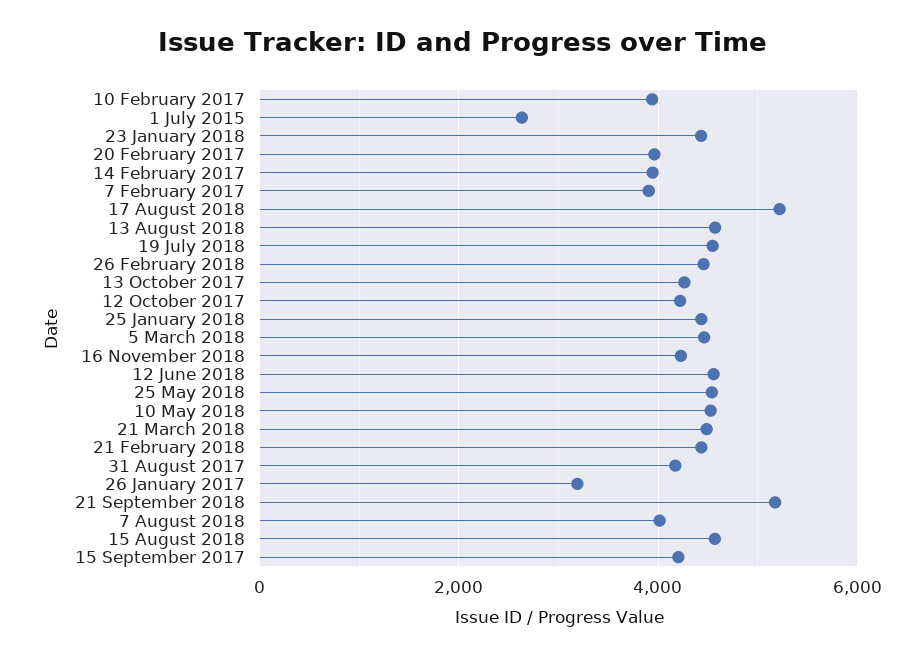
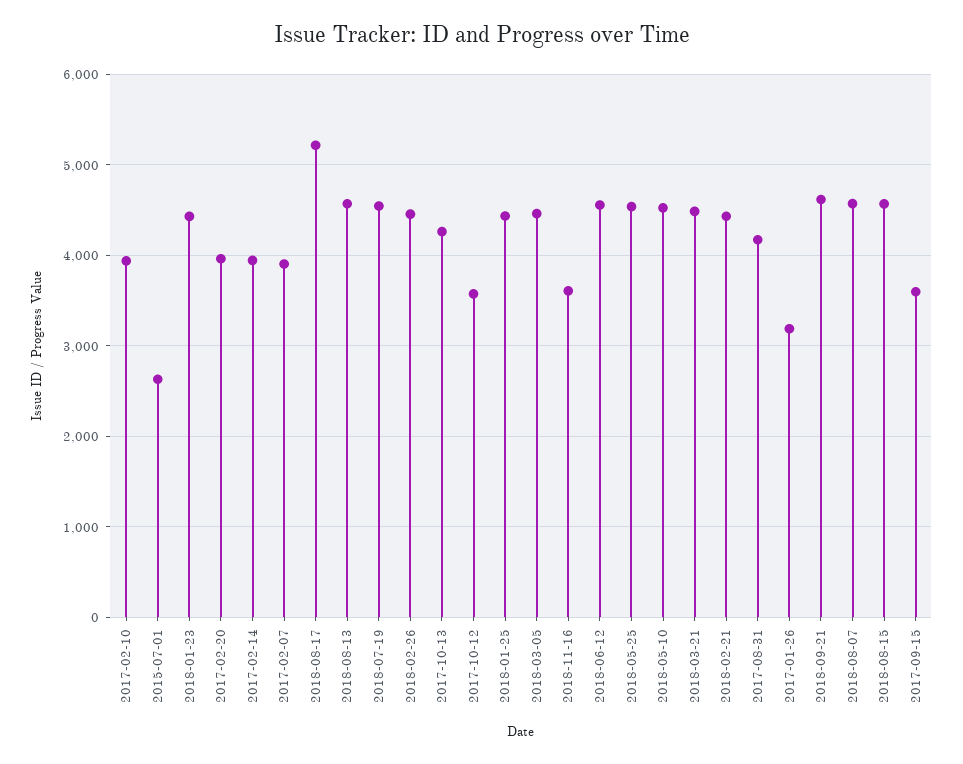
12 October 2017: 4200 -> 3600
16 November 2018: 4200 -> 3600
21 September 2018: 5200 -> 4600
7 August 2018: 4000 -> 4600
15 September 2017: 4200 -> 3600

